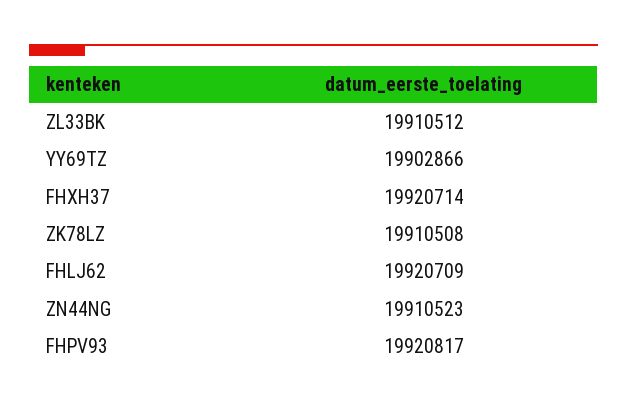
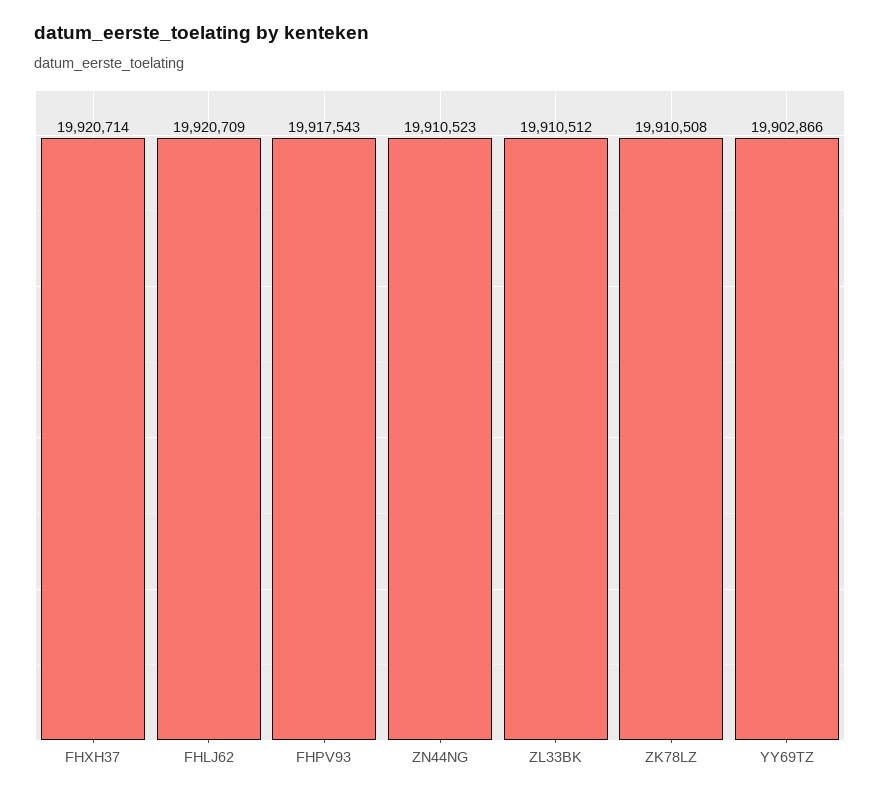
FHPV93: 19920817 -> 19917543

